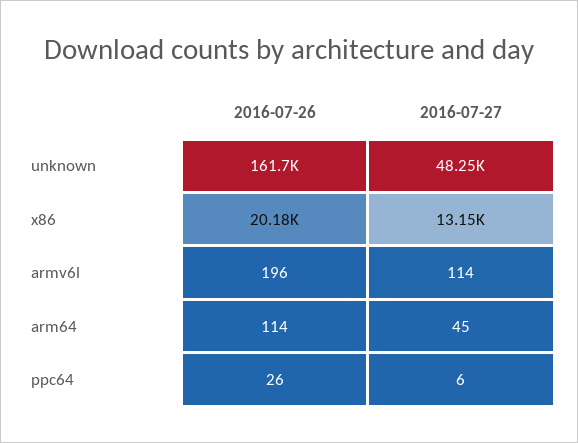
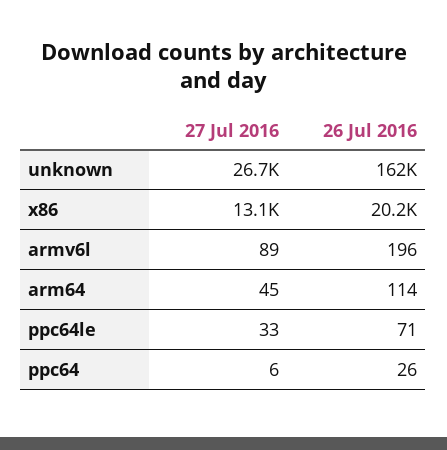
2016-07-27, unknown: 48250 -> 26700
2016-07-27, armv6l: 114 -> 89
2016-07-27, ppc64le: none -> 33
2016-07-26, ppc64le: none -> 71

